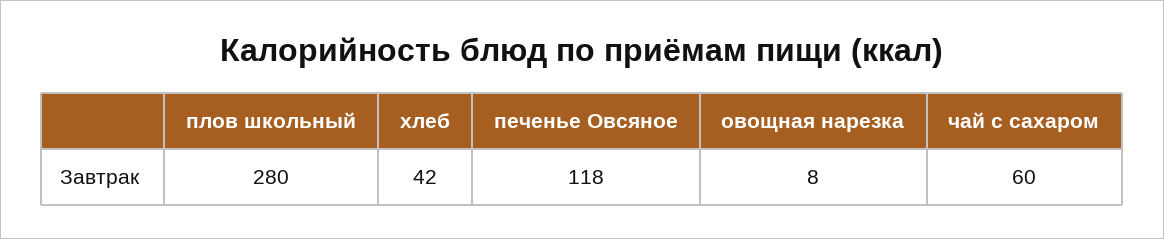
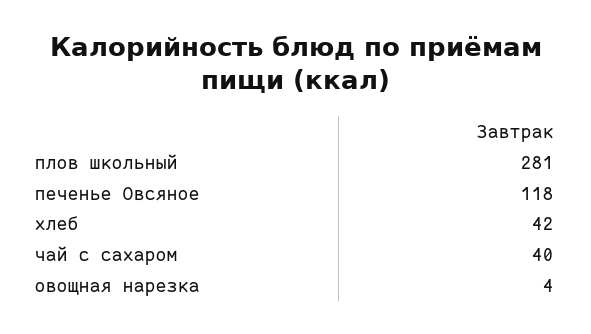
плов школьный: 280 -> 281
овощная нарезка: 8 -> 4
чай с сахаром: 60 -> 40

